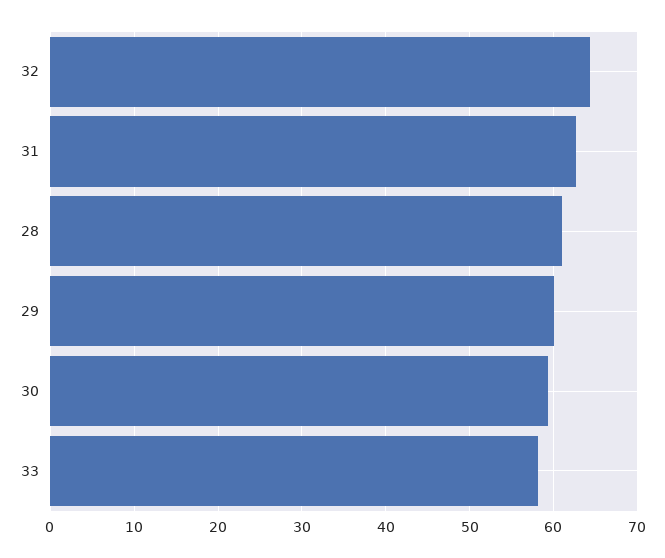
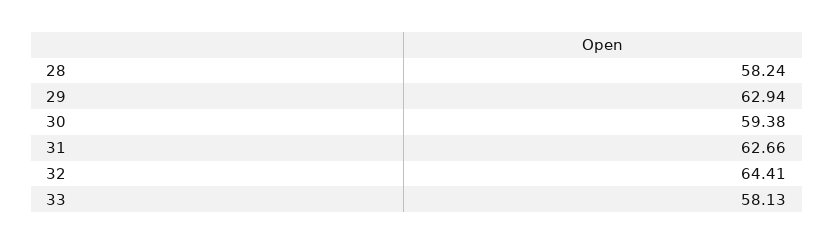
28: 61 -> 58.24
29: 60 -> 62.94

